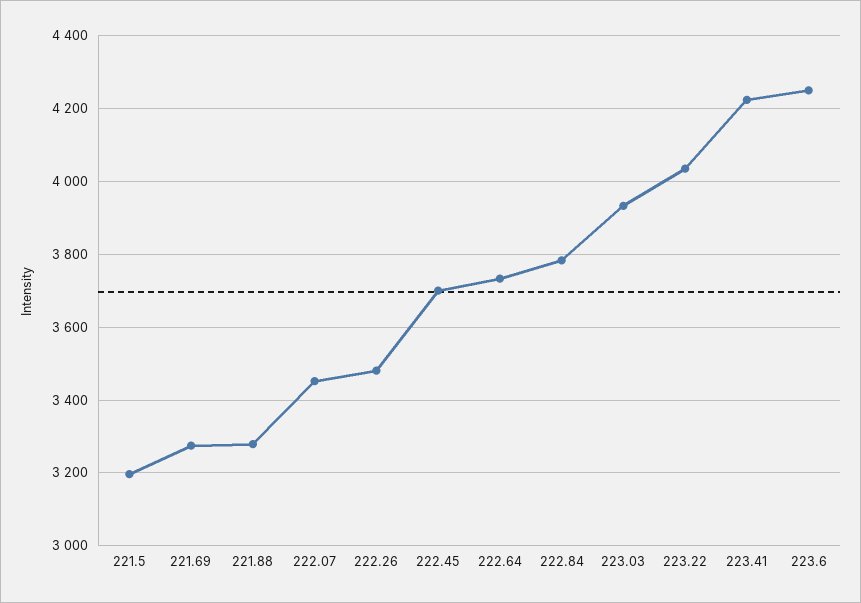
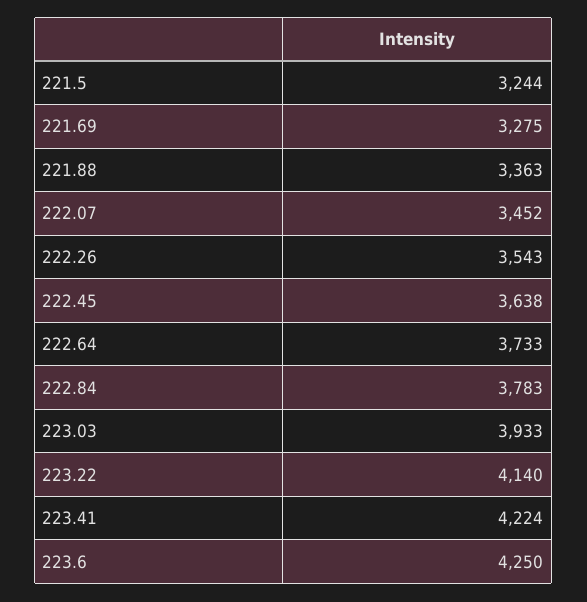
221.5: 3200 -> 3244
221.88: 3280 -> 3363
222.26: 3480 -> 3543
222.45: 3700 -> 3638
223.22: 4040 -> 4140

